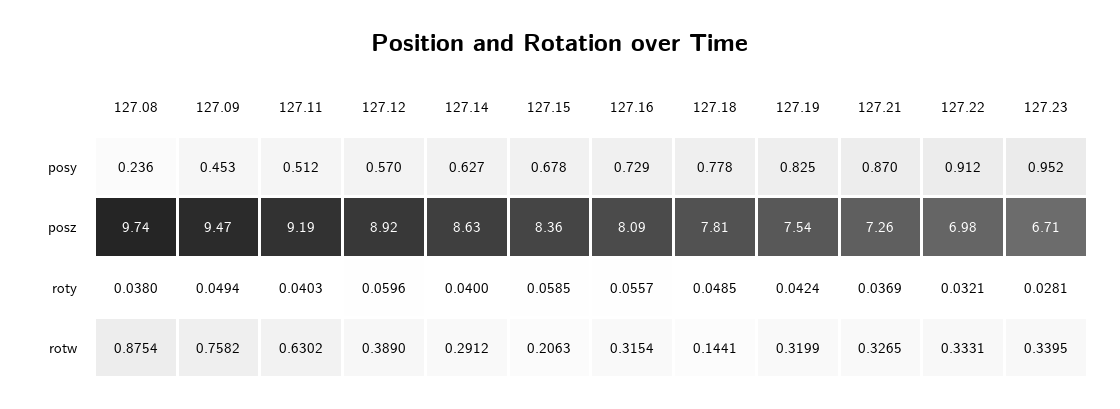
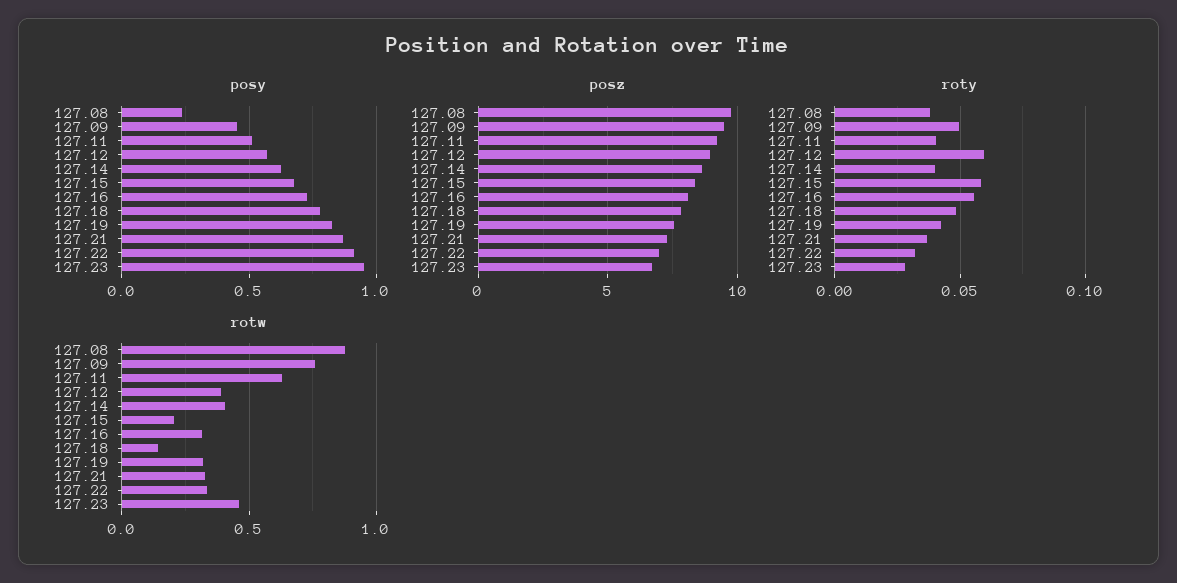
rotw, 127.14: 0.2912 -> 0.4
rotw, 127.23: 0.3395 -> 0.45

